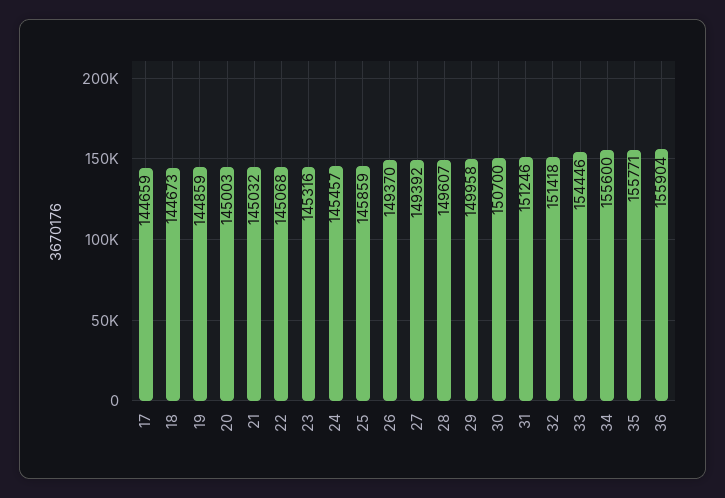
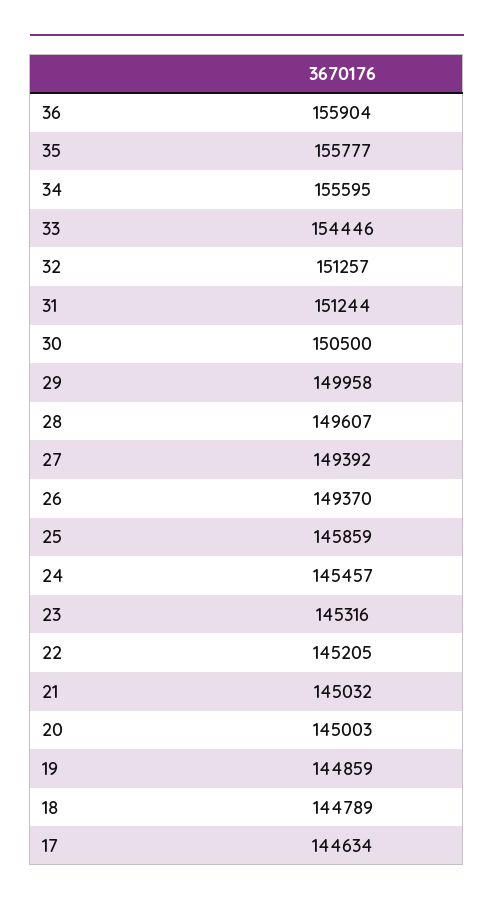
17: 144659 -> 144634
18: 144673 -> 144789
22: 145068 -> 145205
30: 150700 -> 150500
31: 151246 -> 151244
32: 151418 -> 151257
34: 155600 -> 155595
35: 155771 -> 155777

